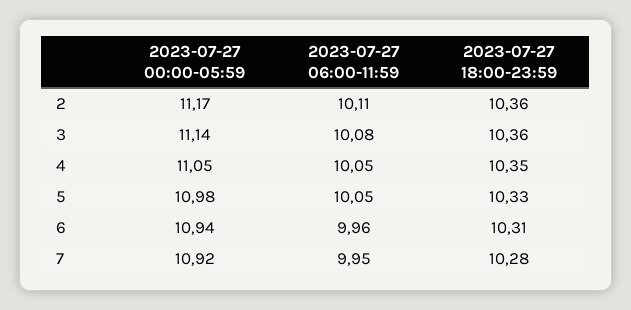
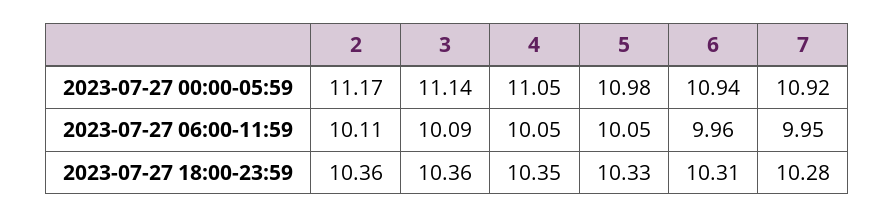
2023-07-27 06:00-11:59, 3: 10.08 -> 10.09

